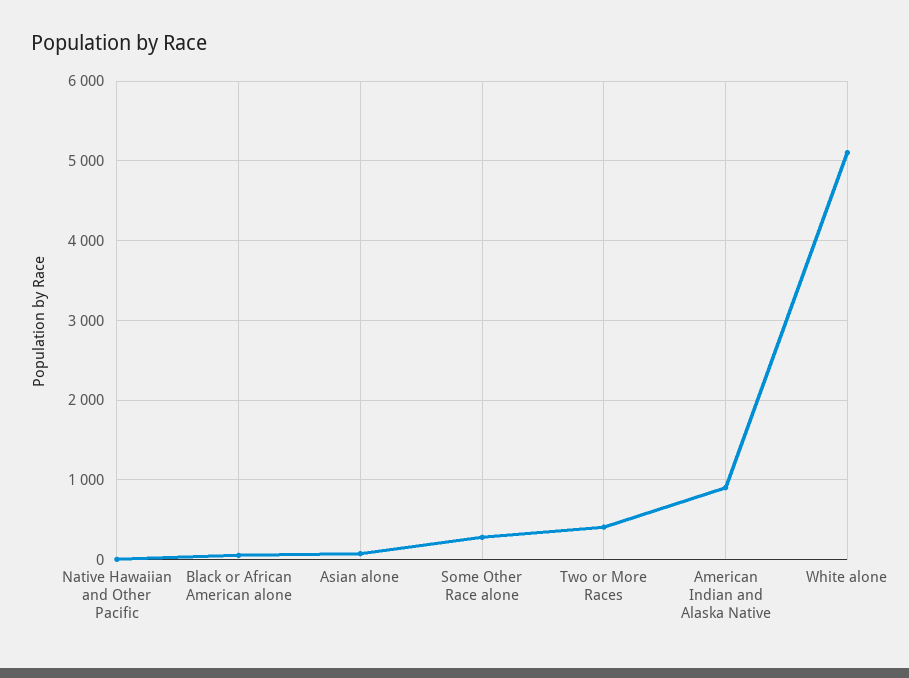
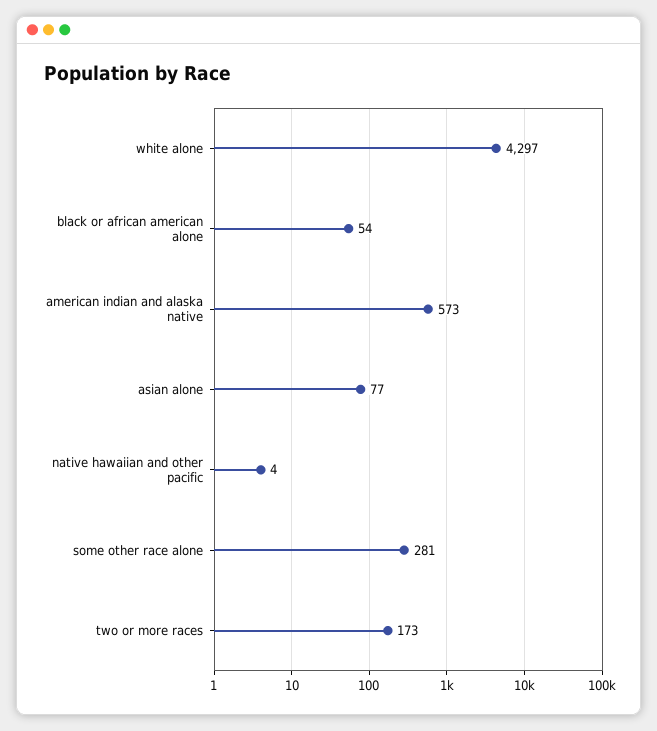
Two or More Races: 400 -> 173
American Indian and Alaska Native: 900 -> 573
White alone: 5100 -> 4297

